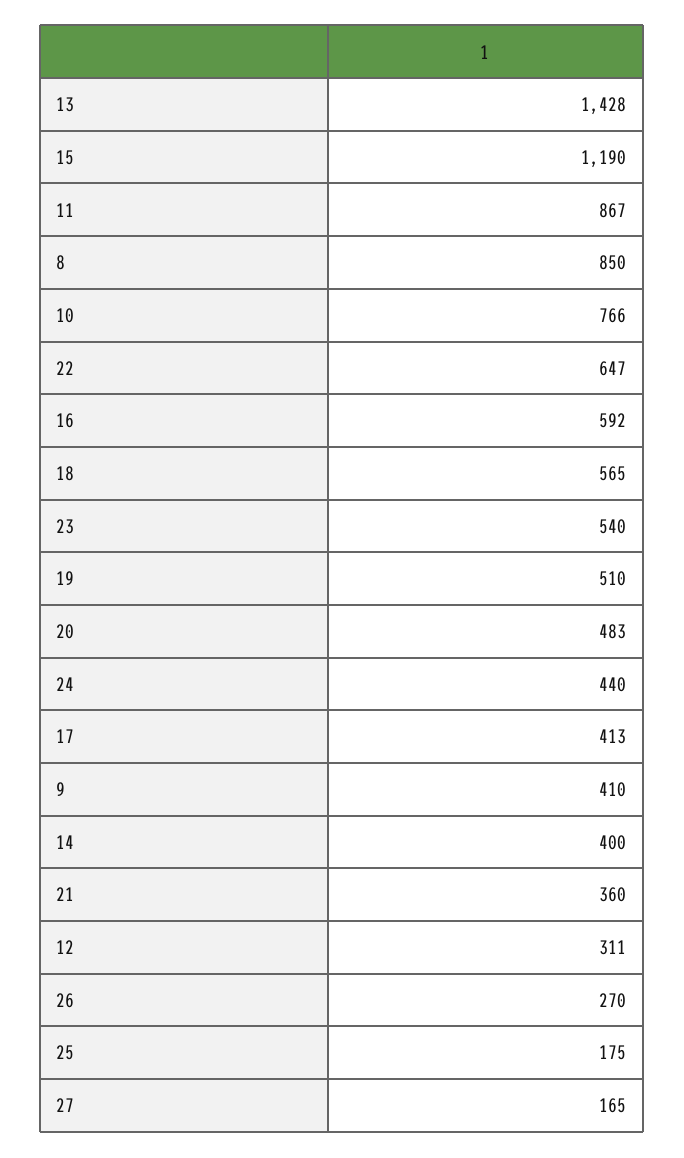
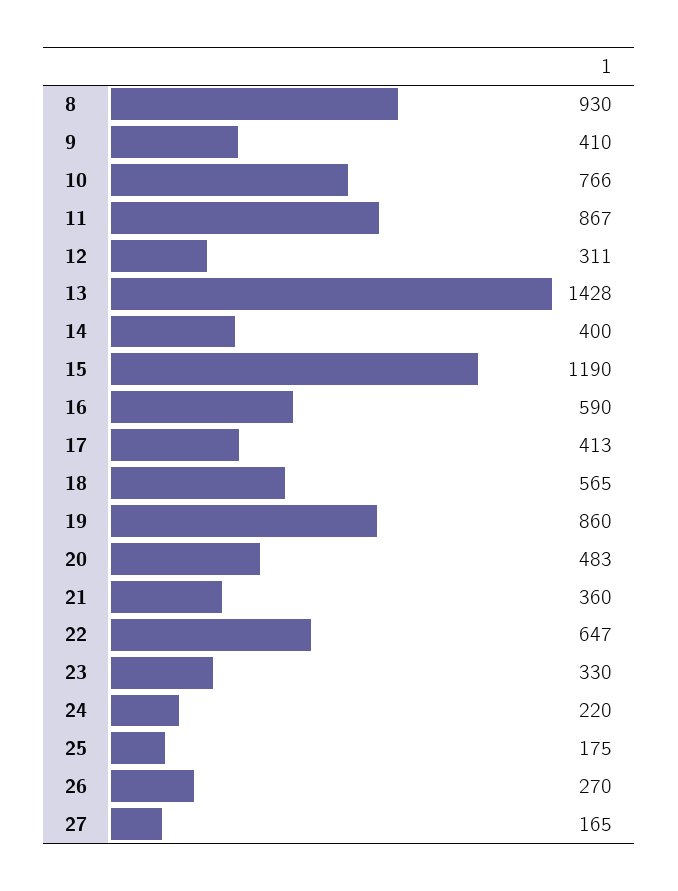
8: 850 -> 930
16: 592 -> 590
23: 540 -> 330
19: 510 -> 860
24: 440 -> 220

